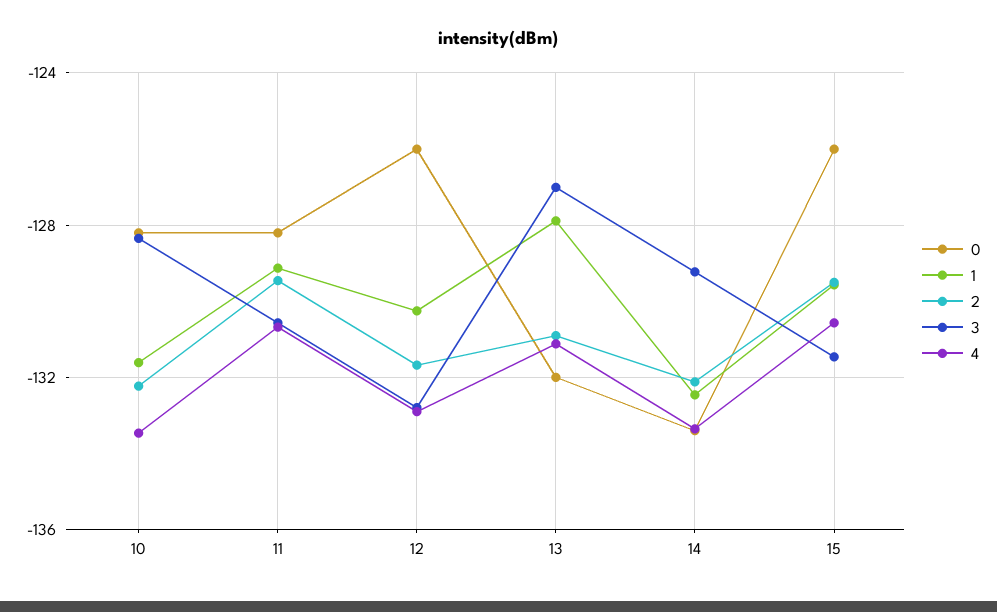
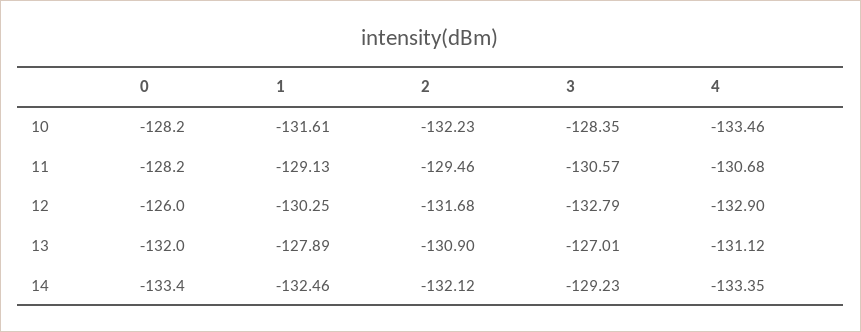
0, 15: -126 -> none
1, 15: -129.5 -> none
2, 15: -129.5 -> none
3, 15: -131.5 -> none
4, 15: -130.5 -> none

